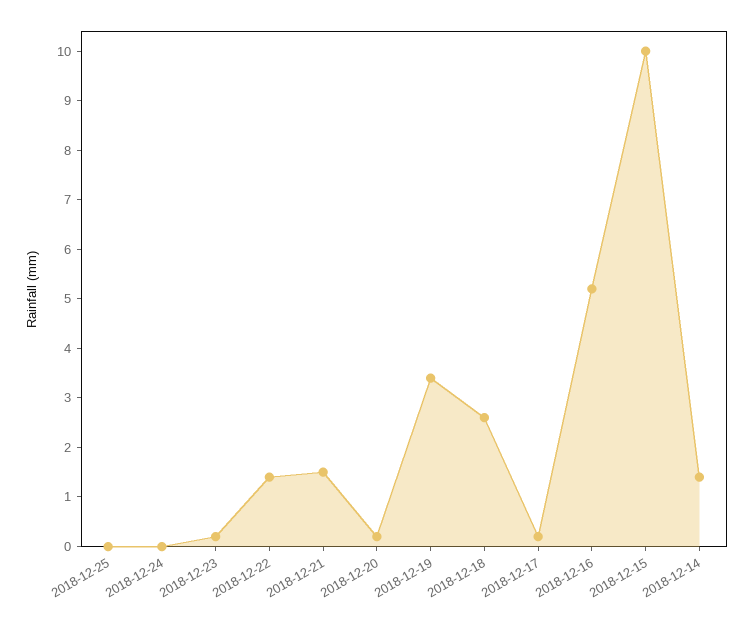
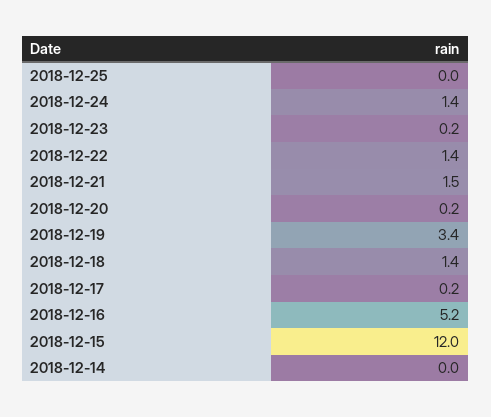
2018-12-24: 0 -> 1.4
2018-12-18: 2.5 -> 1.4
2018-12-15: 10 -> 12
2018-12-14: 1.5 -> 0

